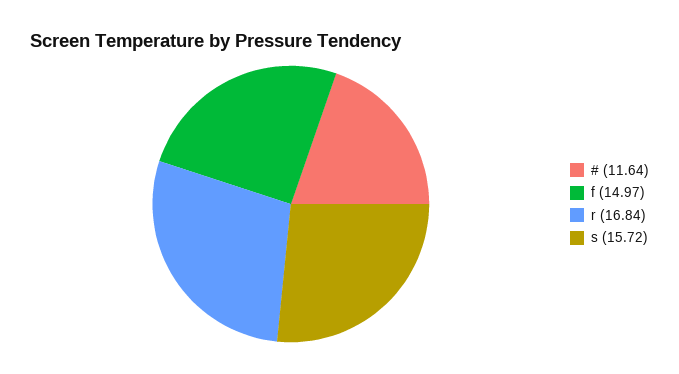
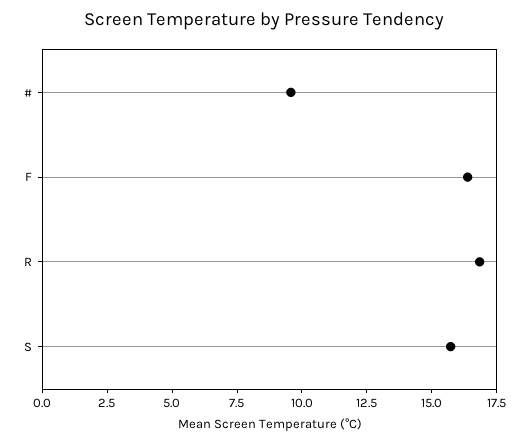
#: 11.64 -> 9.5
f: 14.97 -> 16.5

